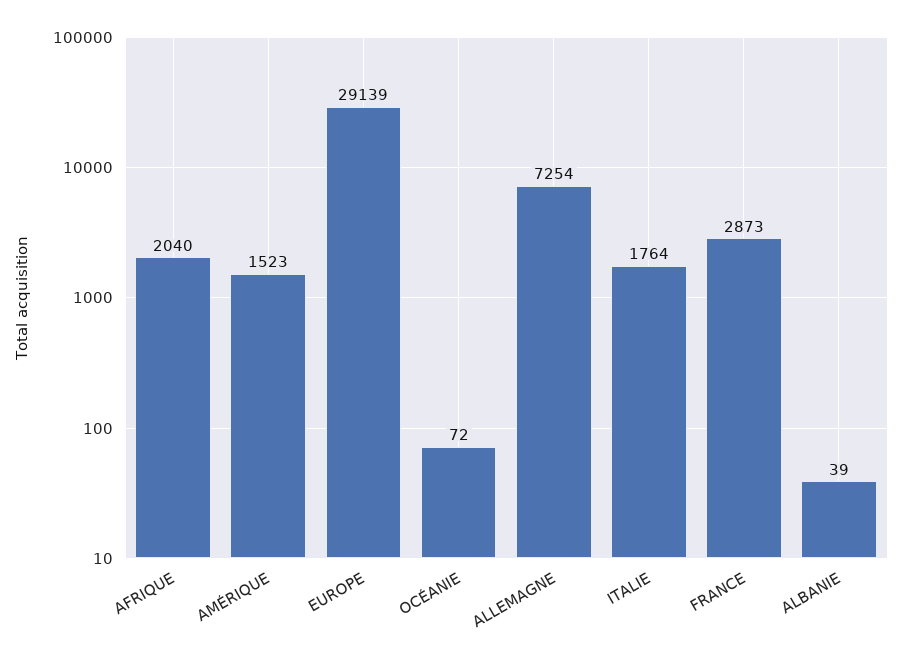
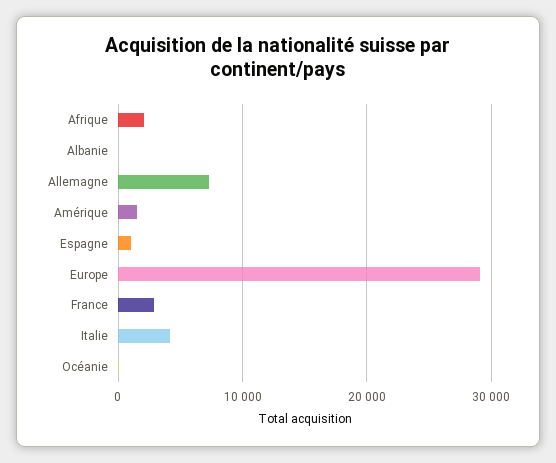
ITALIE: 1764 -> 4000
Espagne: none -> 1000

